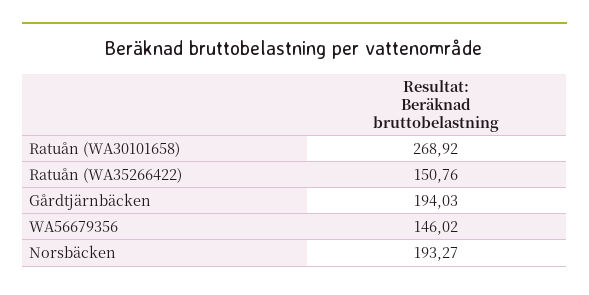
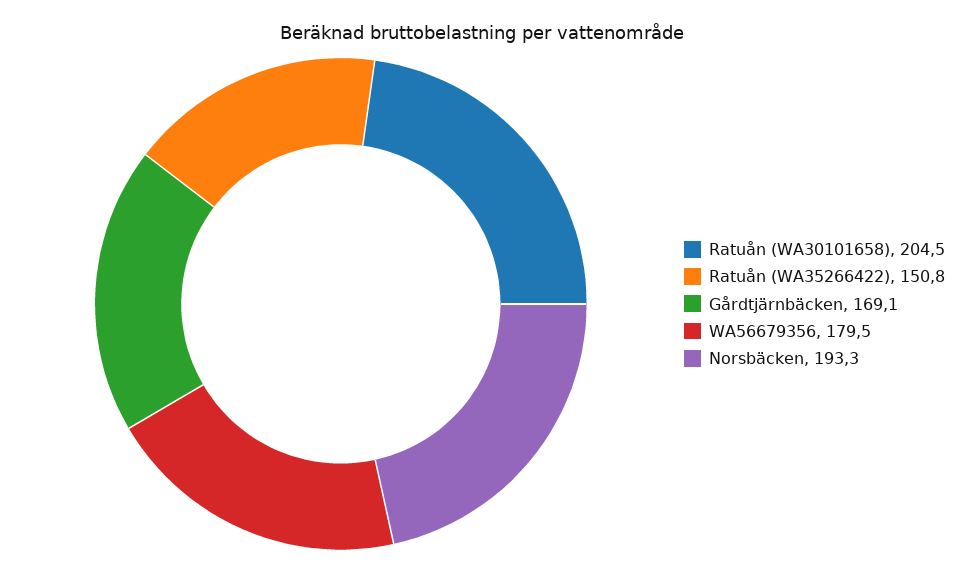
Ratuån (WA30101658): 268.92 -> 204.5
Gårdtjärnbäcken: 194.03 -> 169.1
WA56679356: 146.02 -> 179.5

